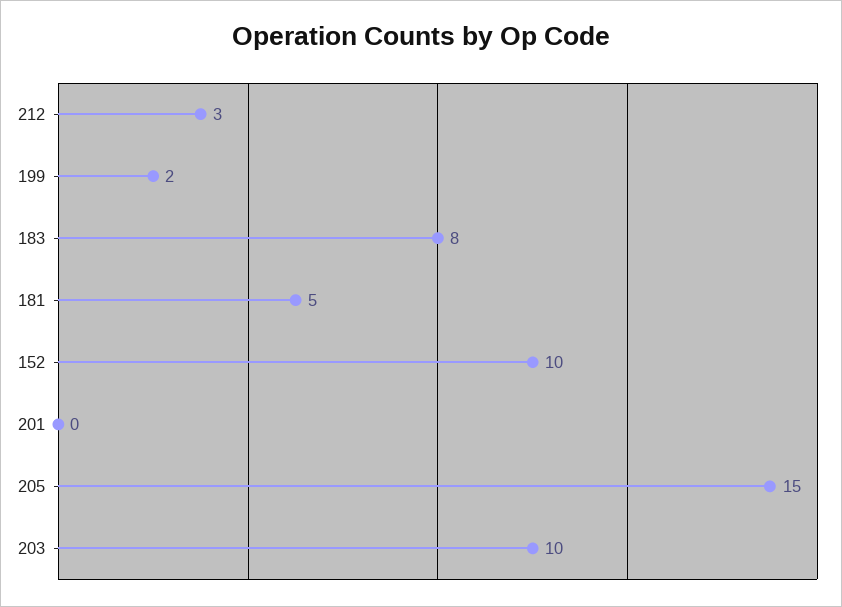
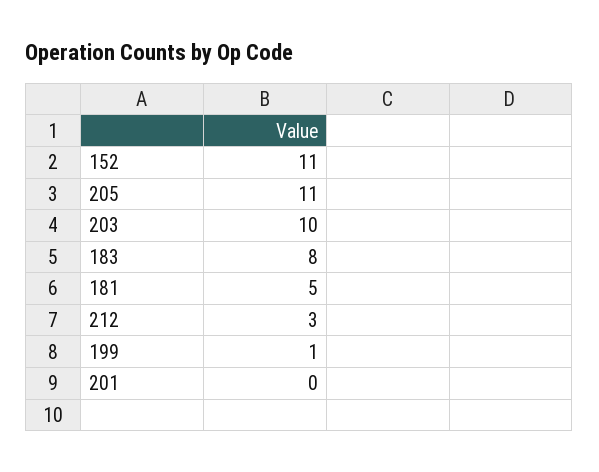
199: 2 -> 1
152: 10 -> 11
205: 15 -> 11

